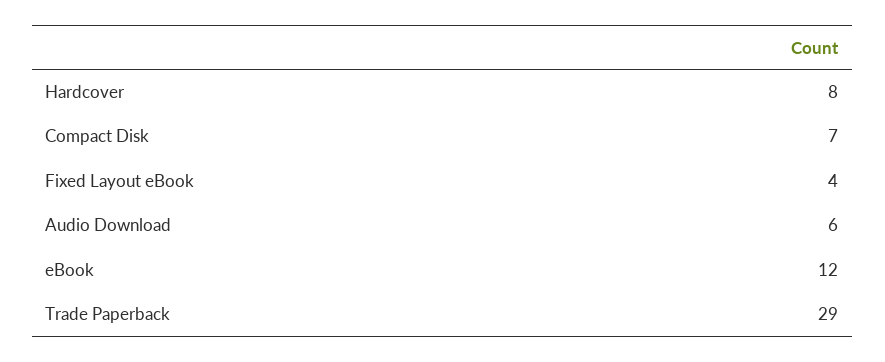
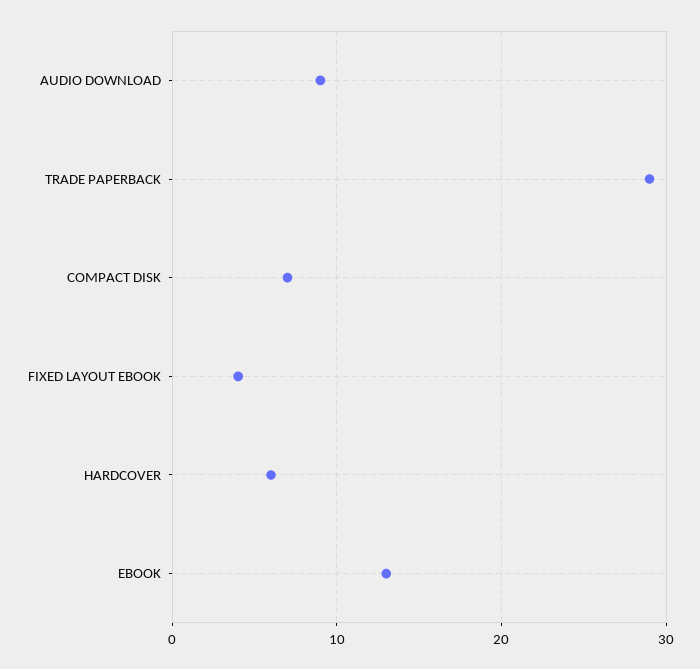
Hardcover: 8 -> 6
Audio Download: 6 -> 9
eBook: 12 -> 13

